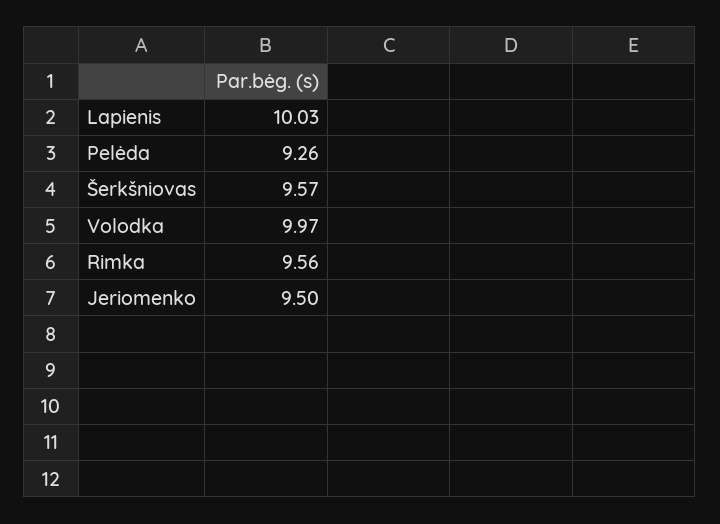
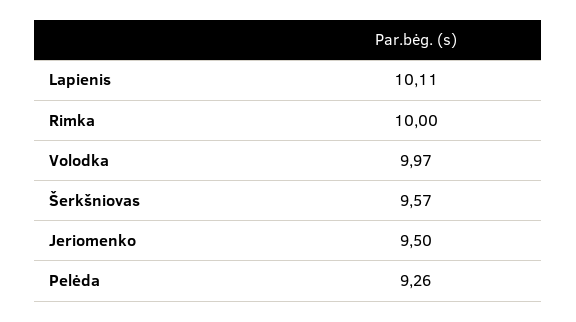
Lapienis: 10.03 -> 10.11
Rimka: 9.56 -> 10

